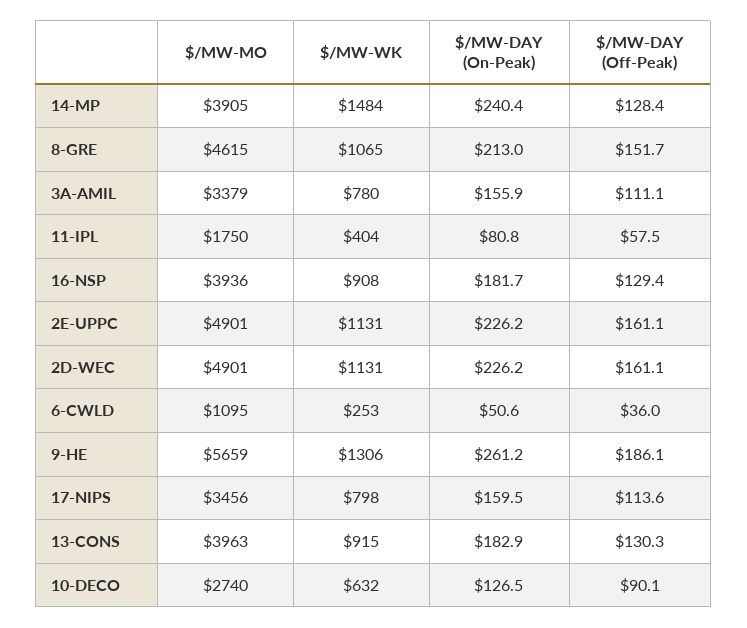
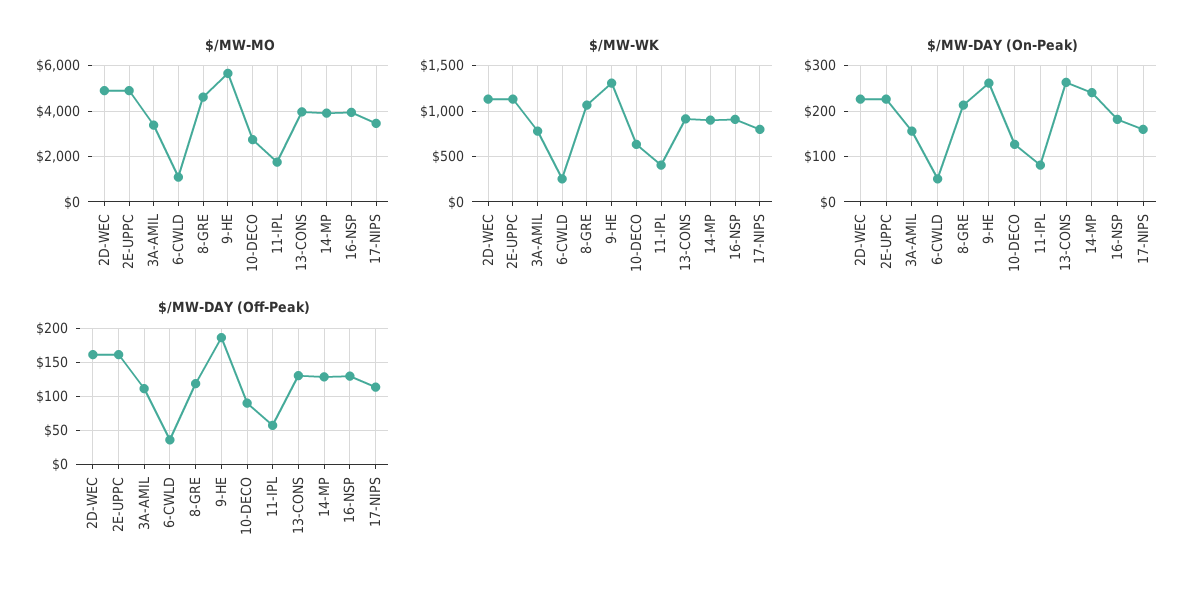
$/MW-WK, 14-MP: 1484 -> 900
$/MW-DAY (Off-Peak), 8-GRE: 151.7 -> 120
$/MW-DAY (On-Peak), 13-CONS: 182.9 -> 260

